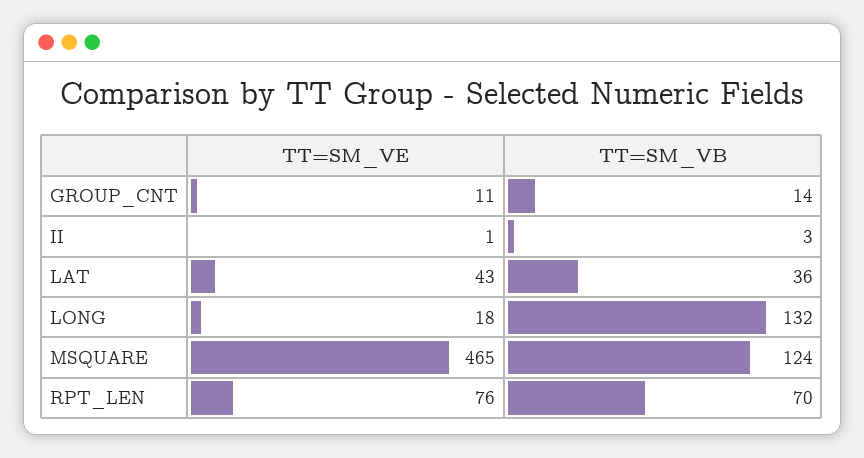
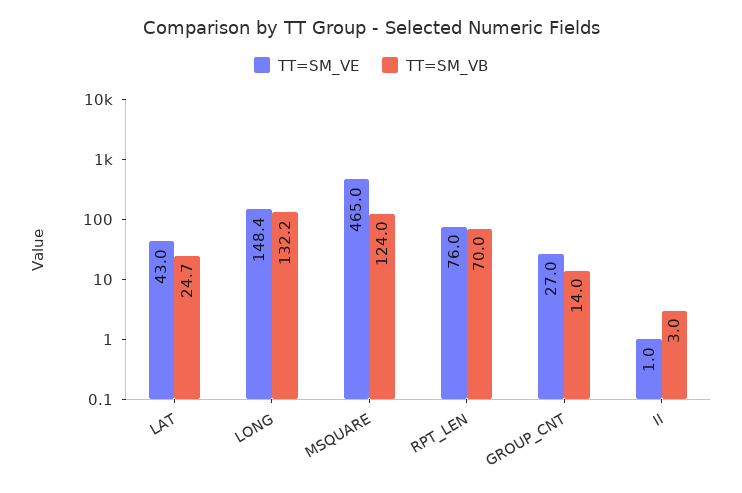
TT=SM_VE, GROUP_CNT: 11 -> 27
TT=SM_VB, LAT: 36 -> 24.7
TT=SM_VE, LONG: 18 -> 148.4

